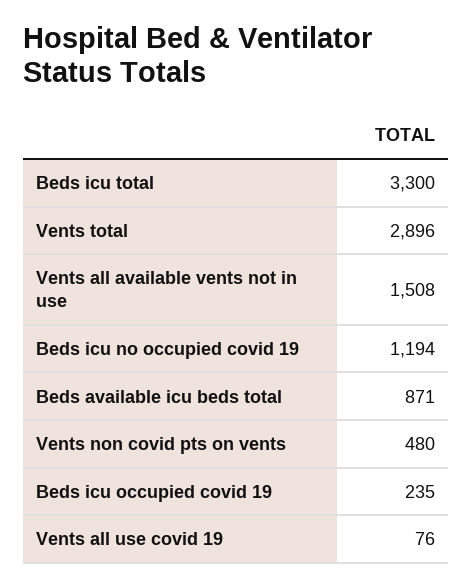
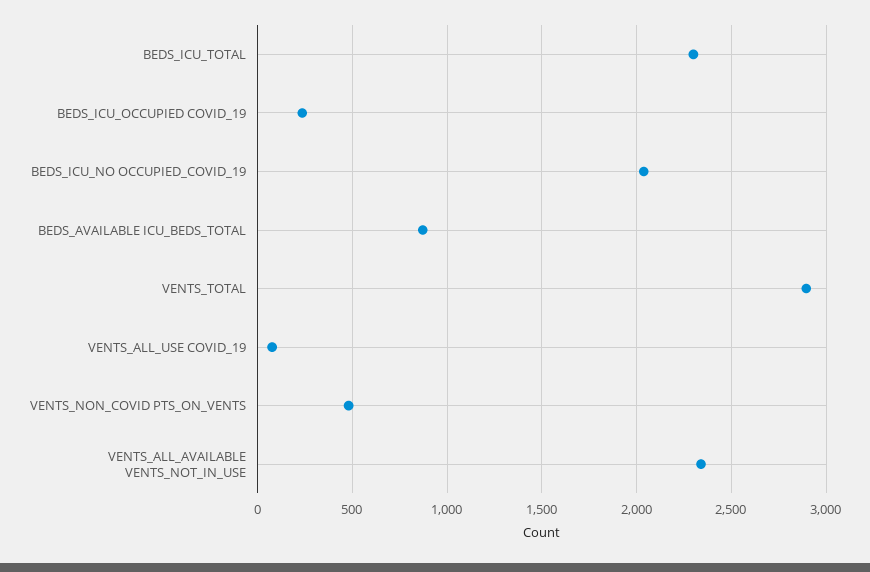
Beds icu total: 3300 -> 2300
Vents all available vents not in use: 1508 -> 2350
Beds icu no occupied covid 19: 1194 -> 2050

